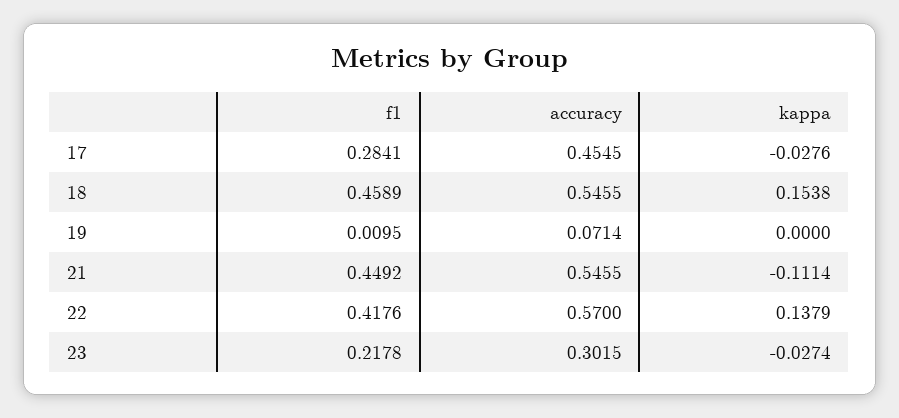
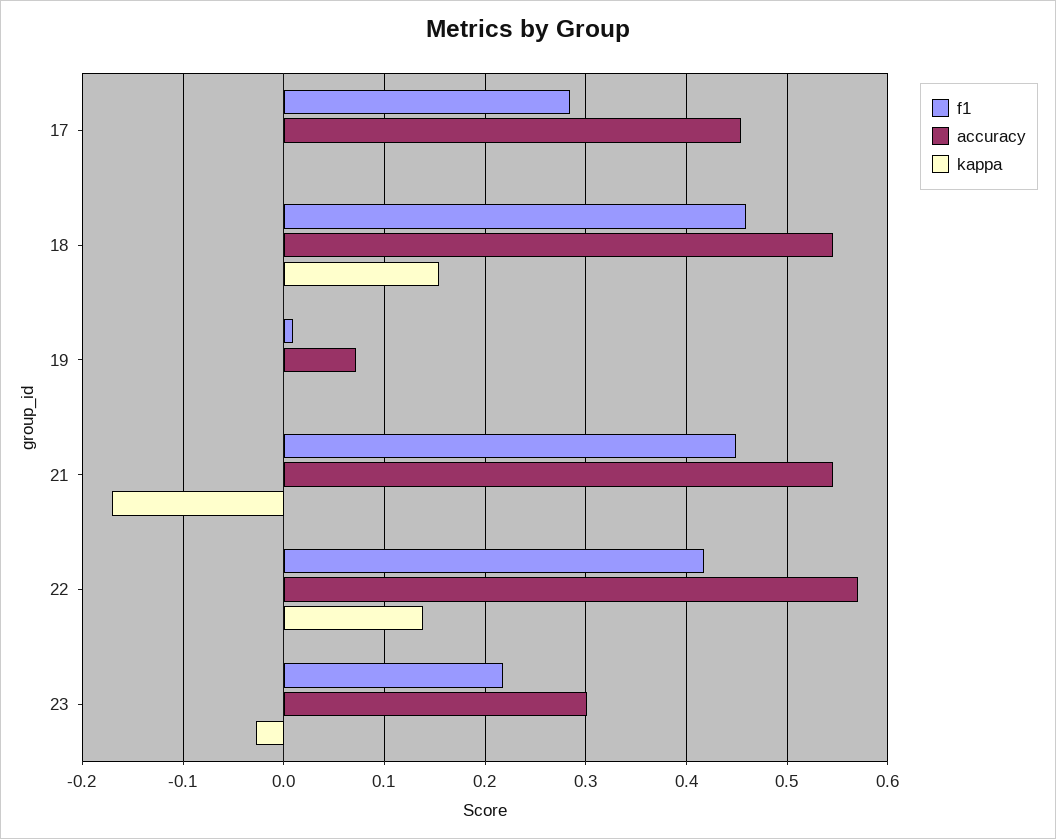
kappa, 17: -0.0276 -> 0
kappa, 21: -0.1114 -> -0.17

